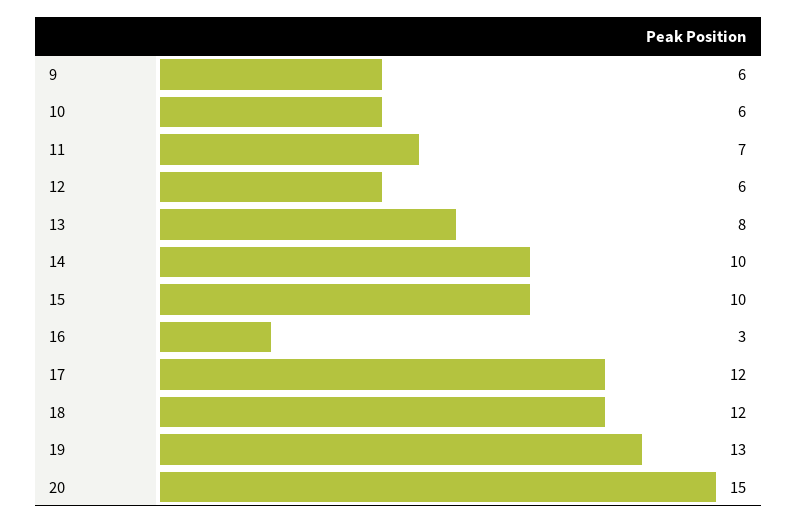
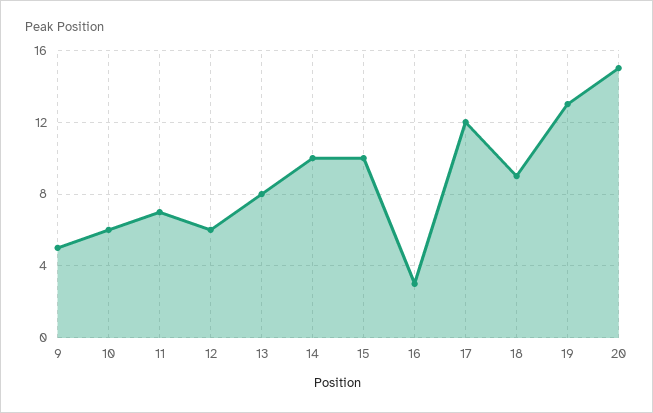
9: 6 -> 5
18: 12 -> 9

